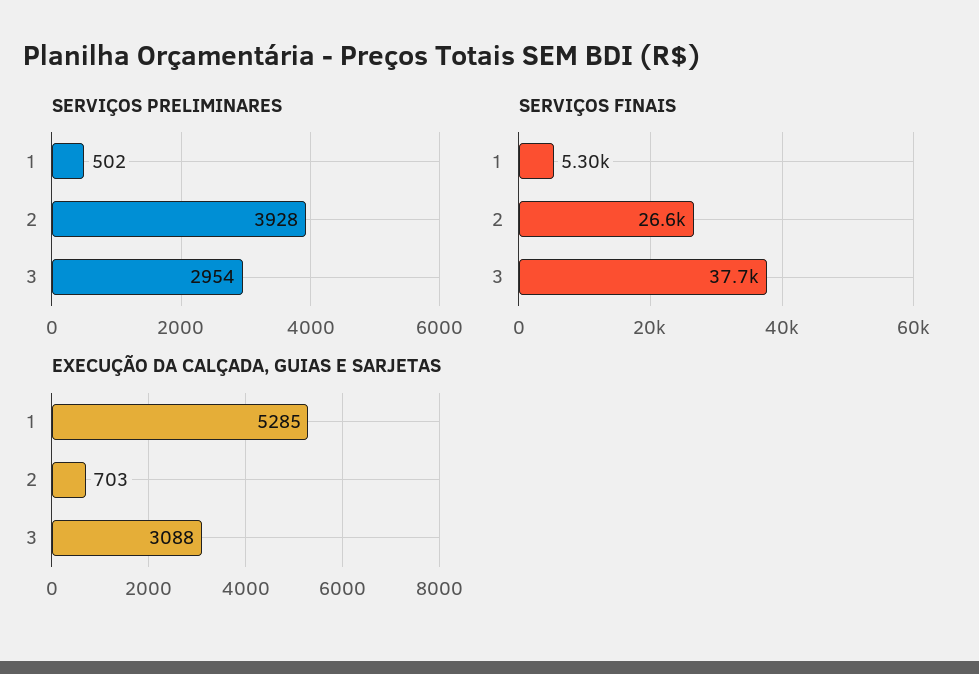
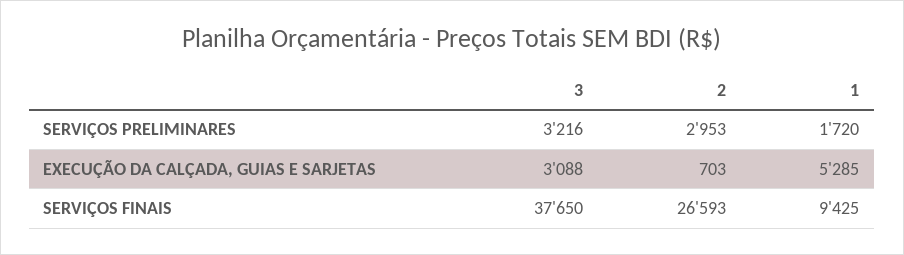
SERVIÇOS PRELIMINARES, 1: 502 -> 1720
SERVIÇOS PRELIMINARES, 2: 3928 -> 2953
SERVIÇOS PRELIMINARES, 3: 2954 -> 3216
SERVIÇOS FINAIS, 1: 5300 -> 9425

